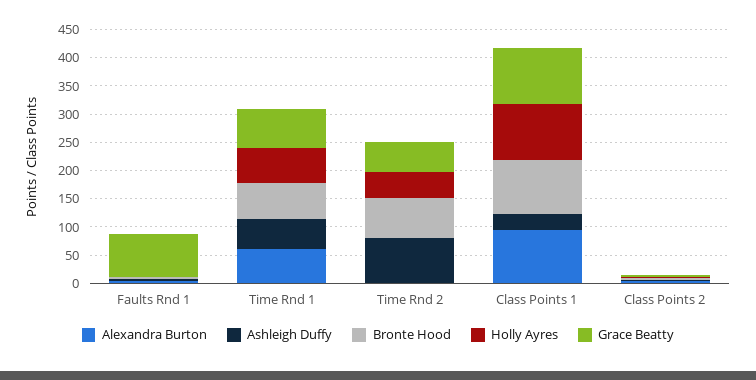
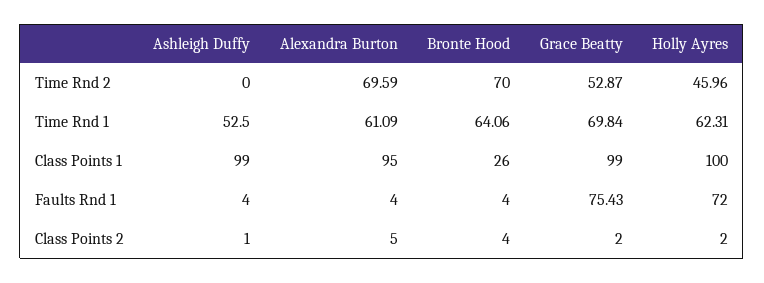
Holly Ayres, Faults Rnd 1: 0 -> 72
Alexandra Burton, Time Rnd 2: 0 -> 69.59
Ashleigh Duffy, Time Rnd 2: 75 -> 0
Ashleigh Duffy, Class Points 1: 25 -> 99
Bronte Hood, Class Points 1: 100 -> 26

